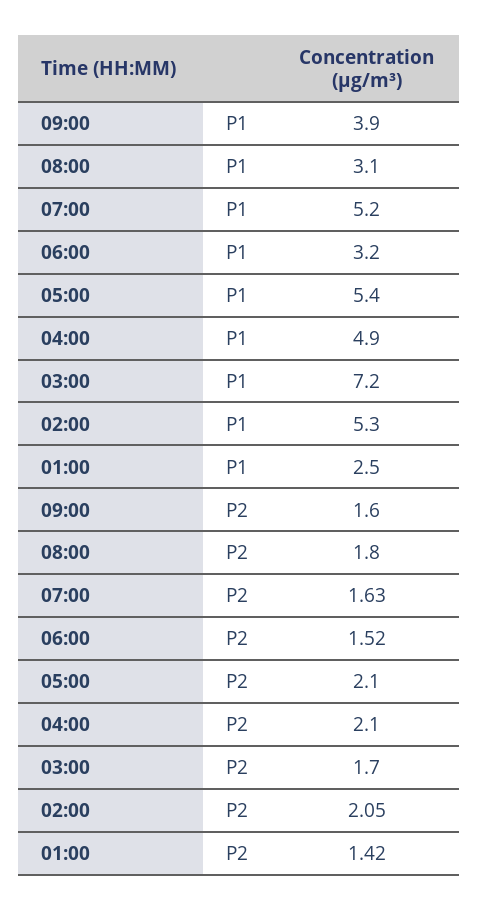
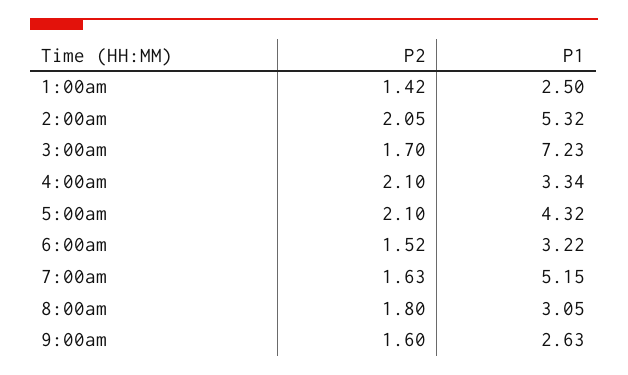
09:00, P1: 3.9 -> 2.63
05:00, P1: 5.4 -> 4.32
04:00, P1: 4.9 -> 3.34

